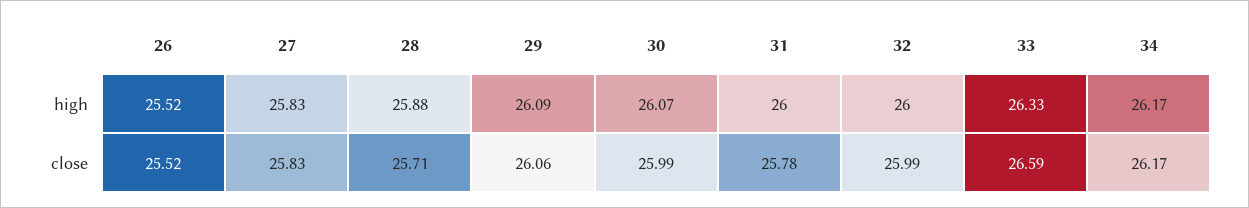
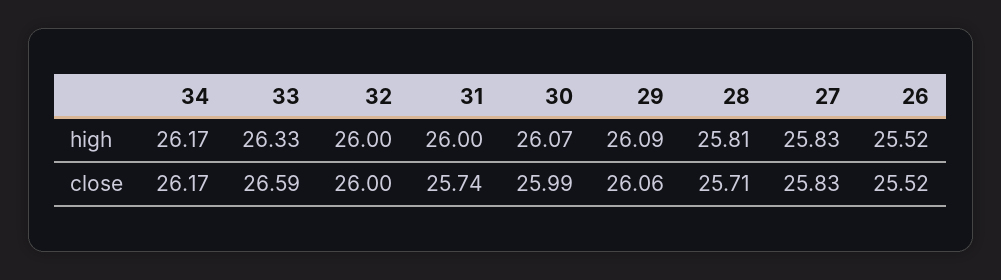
28, high: 25.88 -> 25.81
31, close: 25.78 -> 25.74
32, close: 25.99 -> 26

